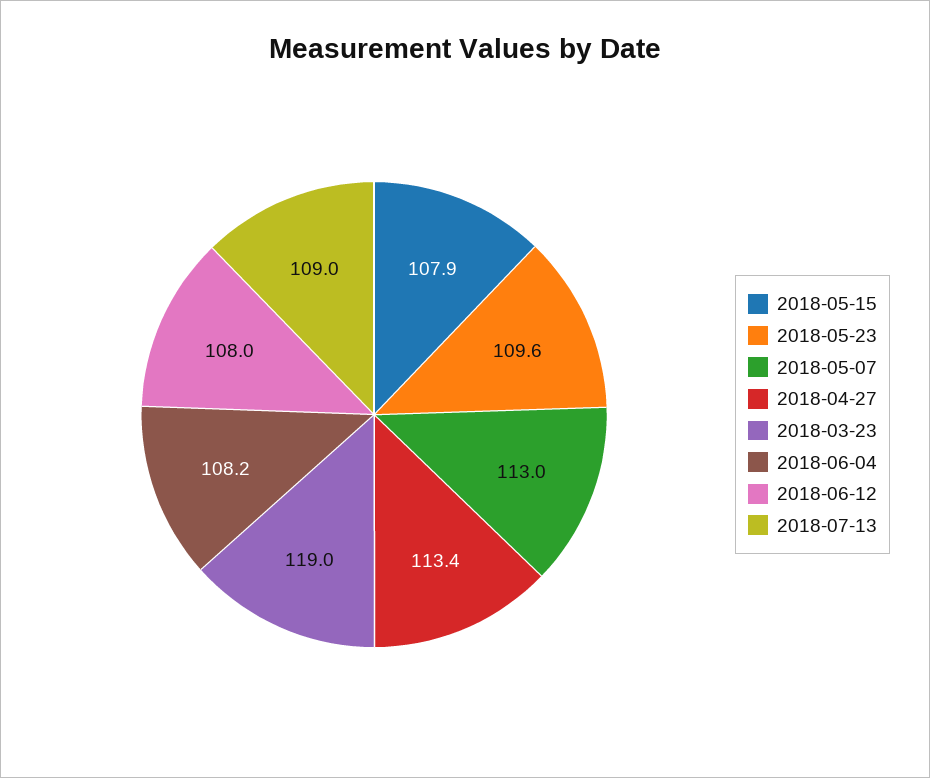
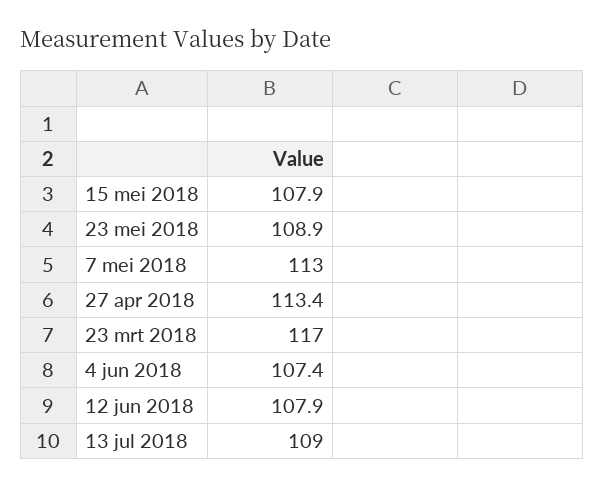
2018-05-23: 109.6 -> 108.9
2018-03-23: 119 -> 117
2018-06-04: 108.2 -> 107.4
2018-06-12: 108 -> 107.9

